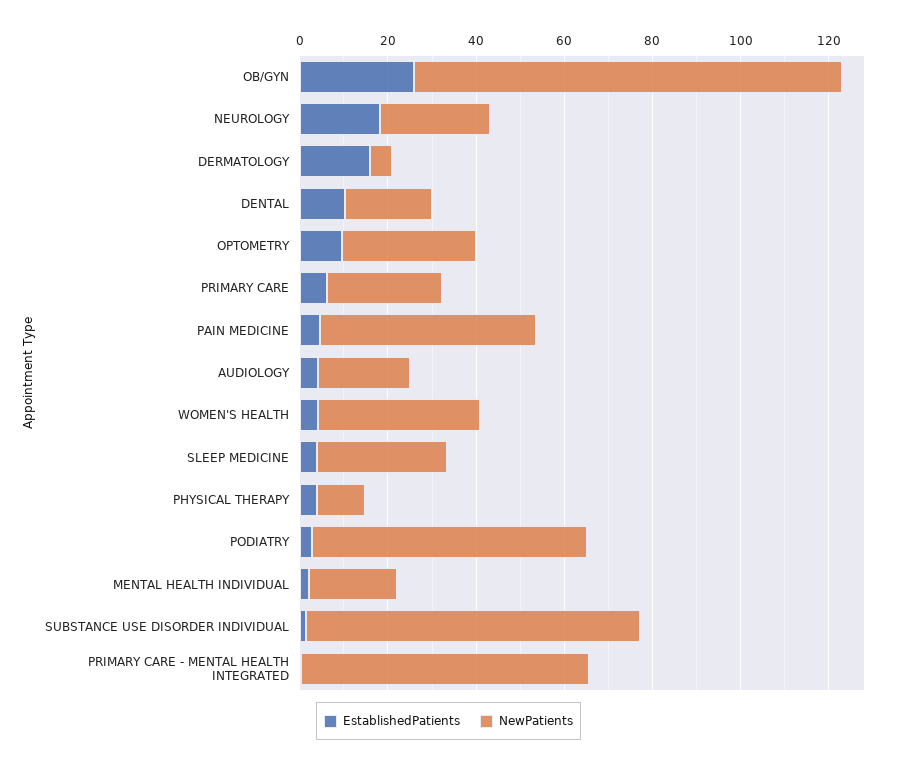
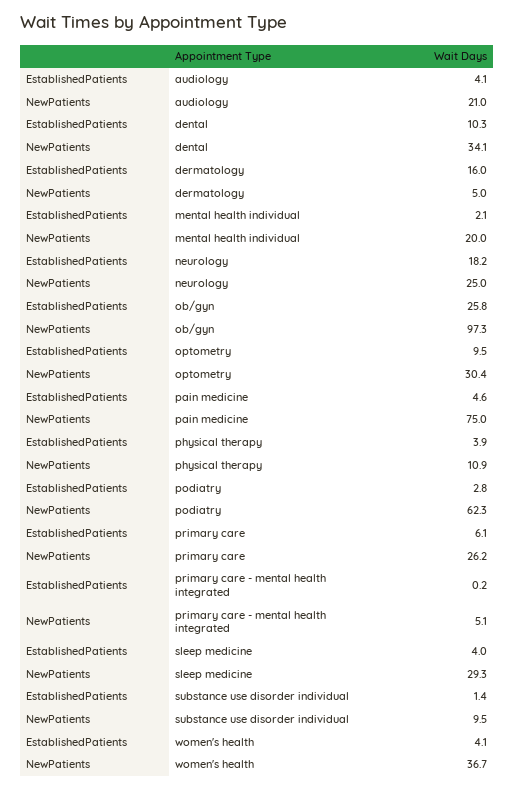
NewPatients, DENTAL: 20 -> 34.1
NewPatients, PAIN MEDICINE: 50 -> 75
NewPatients, SUBSTANCE USE DISORDER INDIVIDUAL: 75 -> 9.5
NewPatients, PRIMARY CARE - MENTAL HEALTH INTEGRATED: 65 -> 5.1

